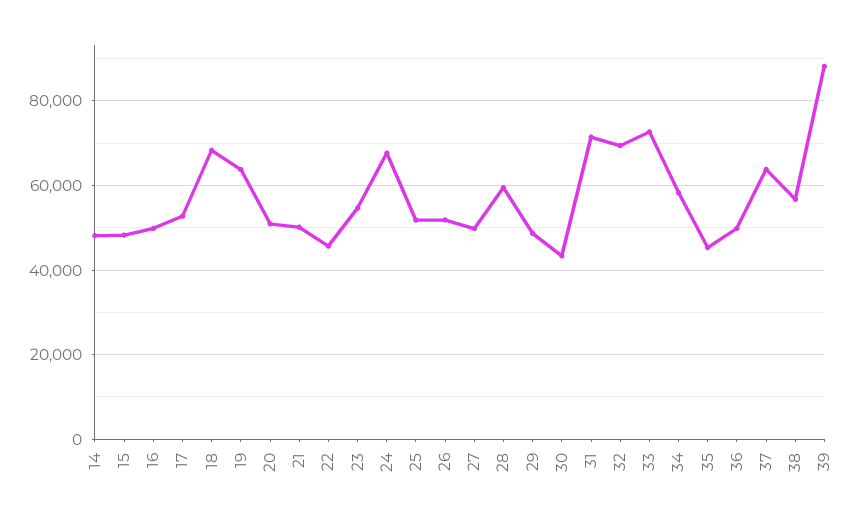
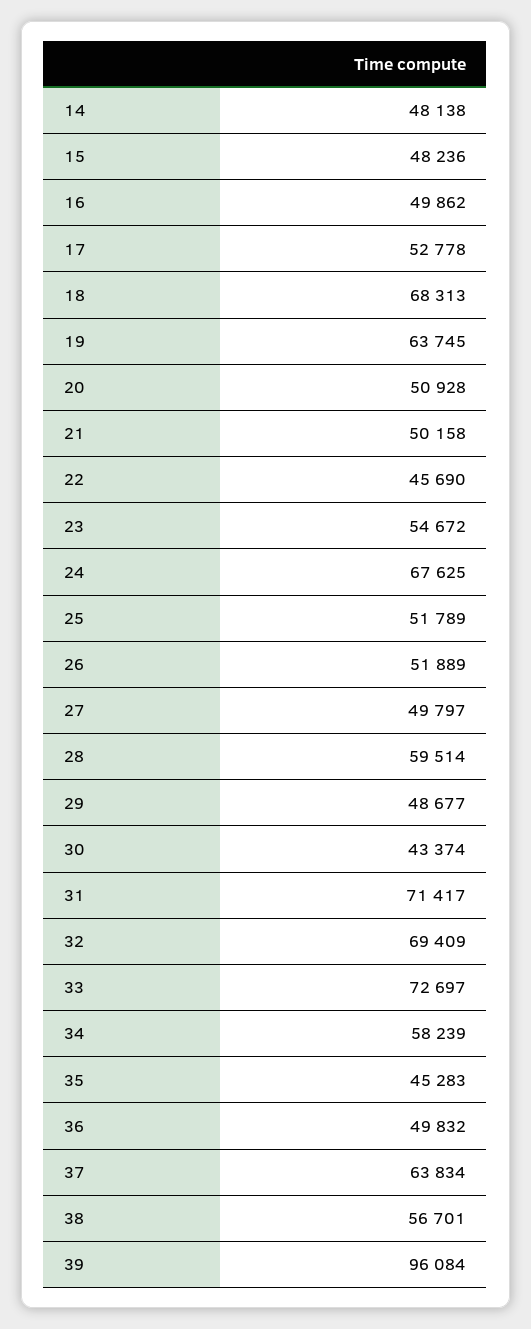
39: 88000 -> 96084

